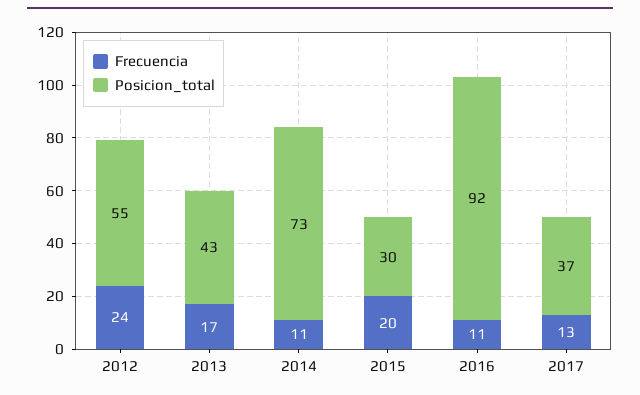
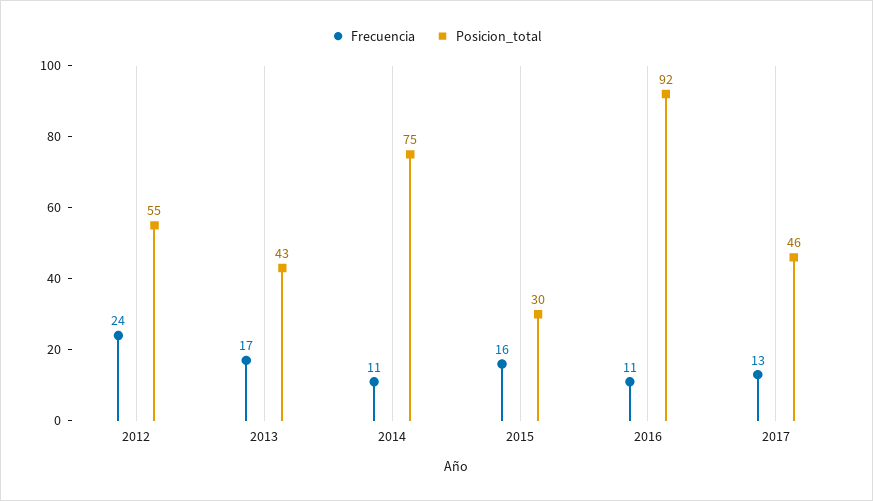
Posicion_total, 2014: 73 -> 75
Frecuencia, 2015: 20 -> 16
Posicion_total, 2017: 37 -> 46

